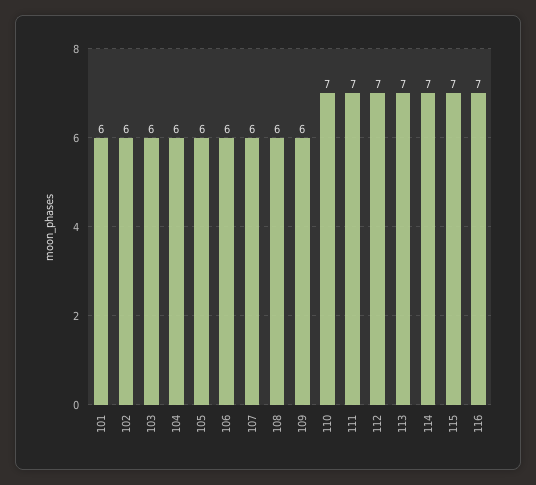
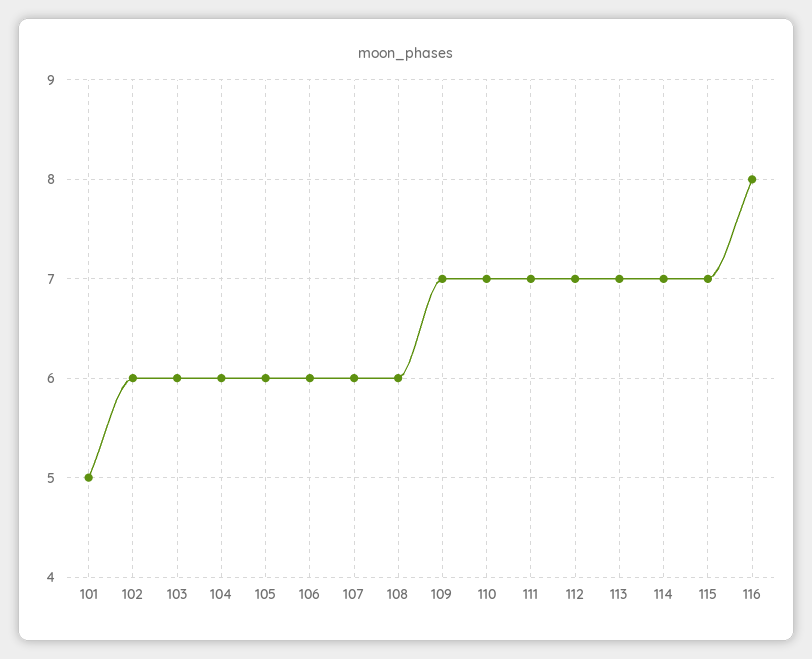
101: 6 -> 5
109: 6 -> 7
116: 7 -> 8

